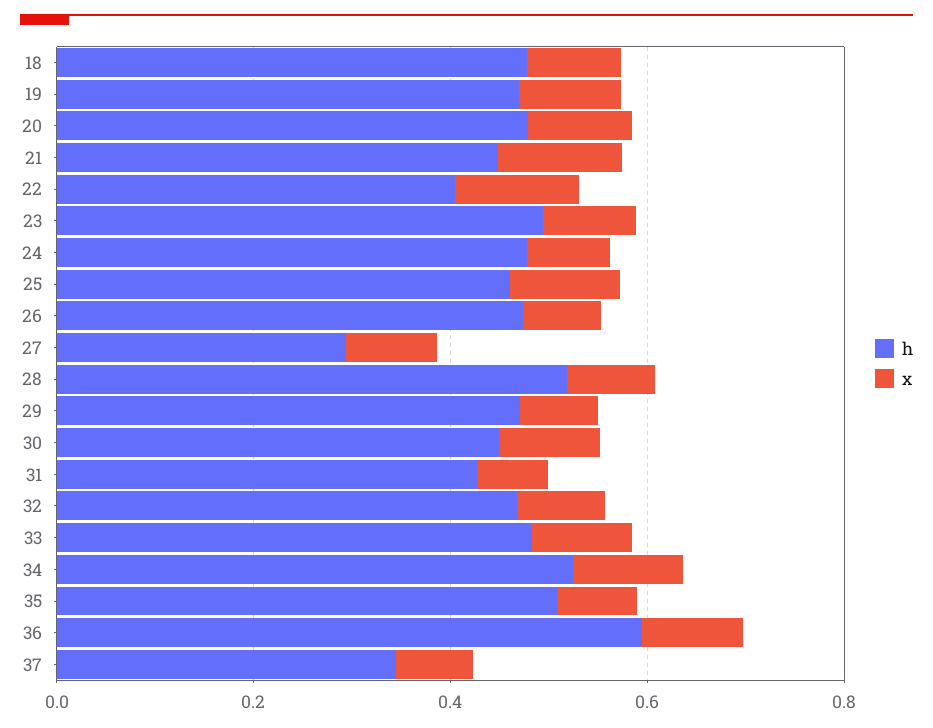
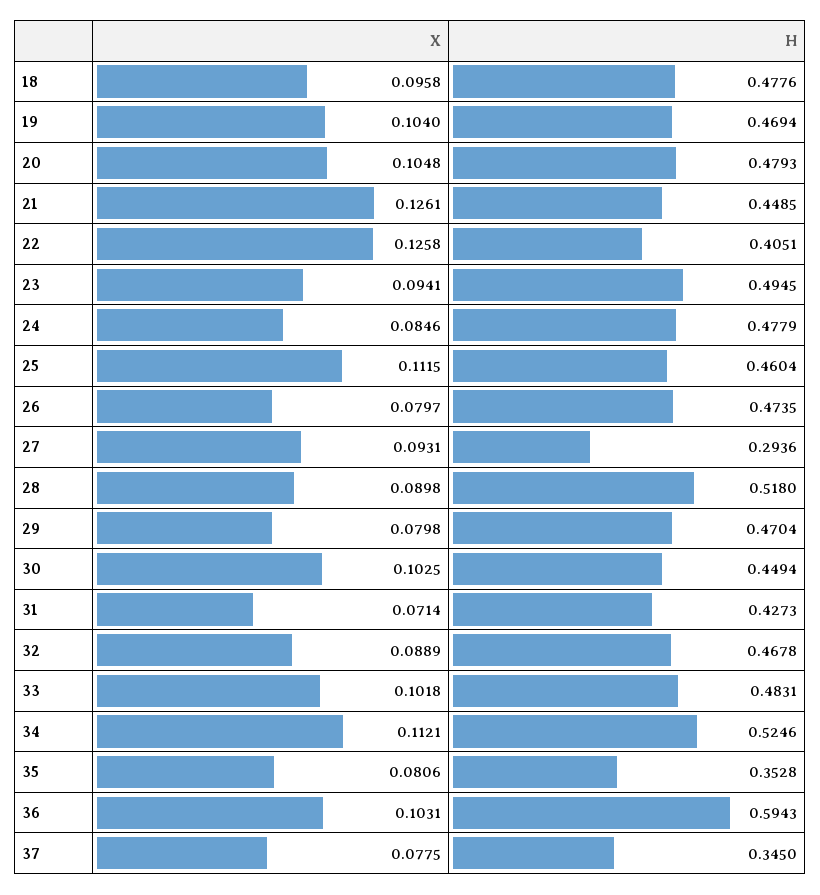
h, 35: 0.5 -> 0.3528

